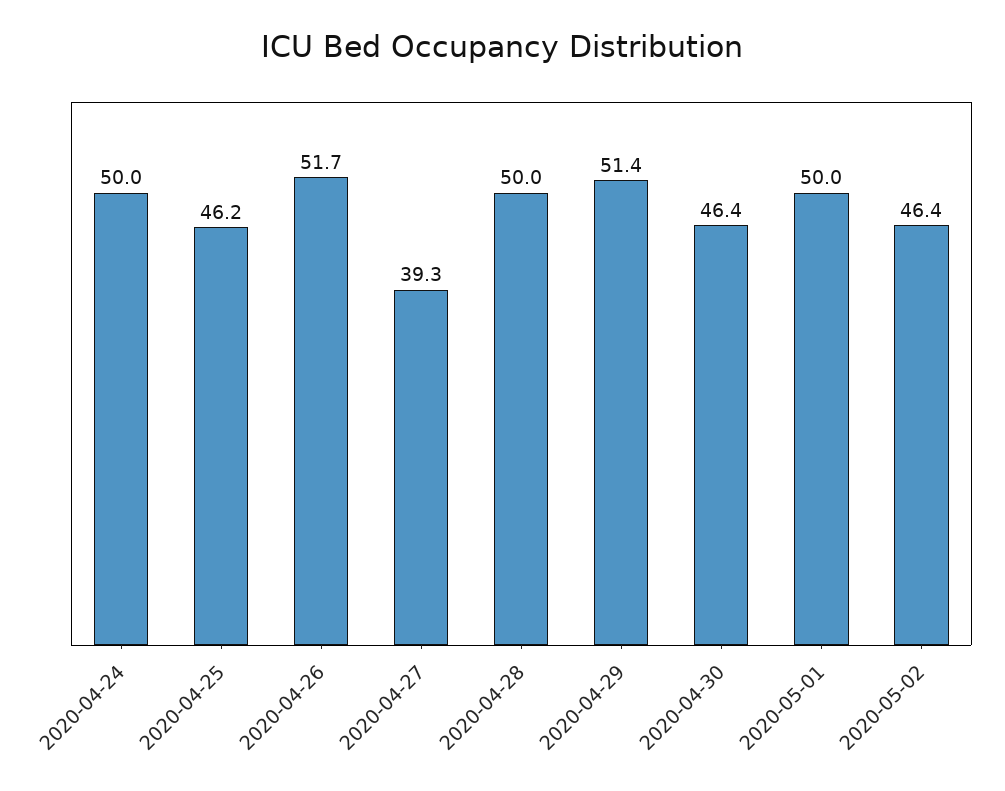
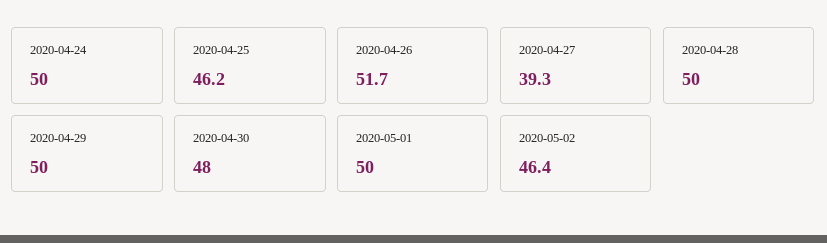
2020-04-29: 51.4 -> 50
2020-04-30: 46.4 -> 48

